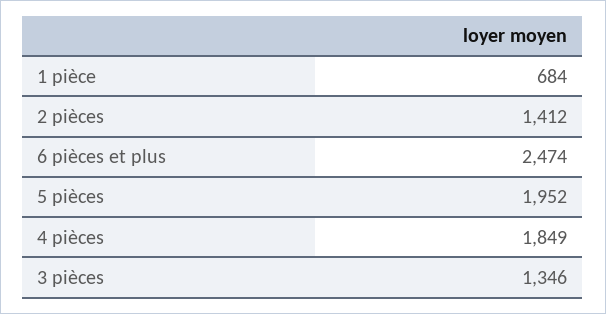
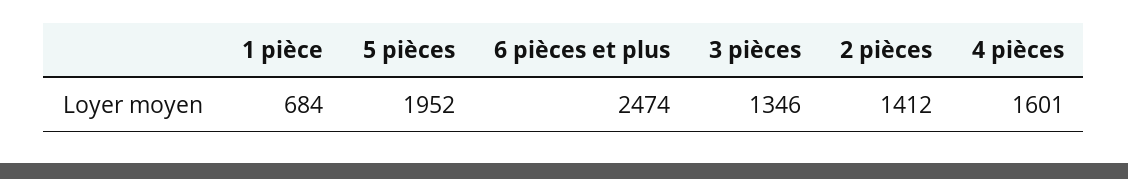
4 pièces: 1849 -> 1601

